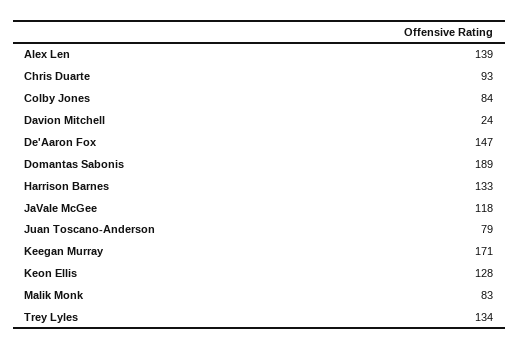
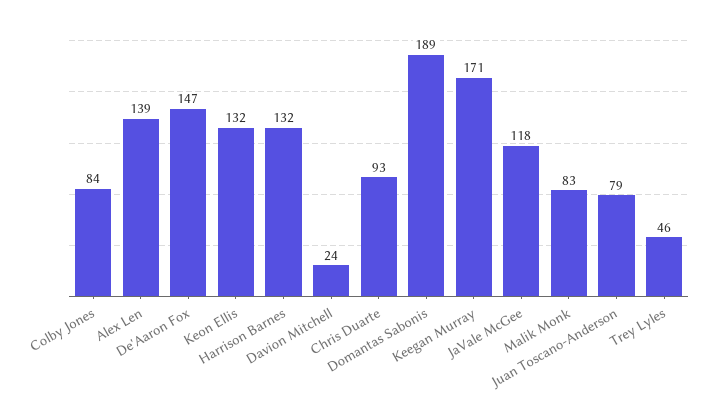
Harrison Barnes: 133 -> 132
Keon Ellis: 128 -> 132
Trey Lyles: 134 -> 46

